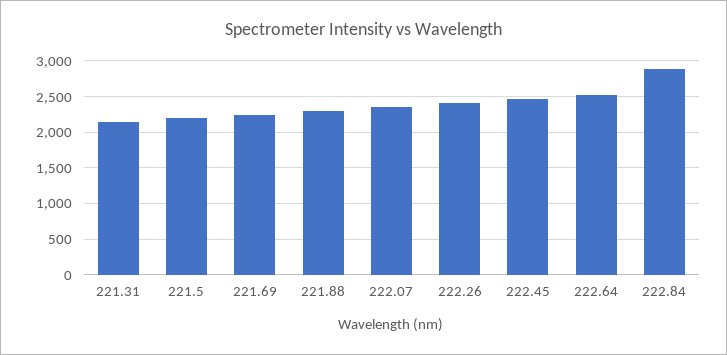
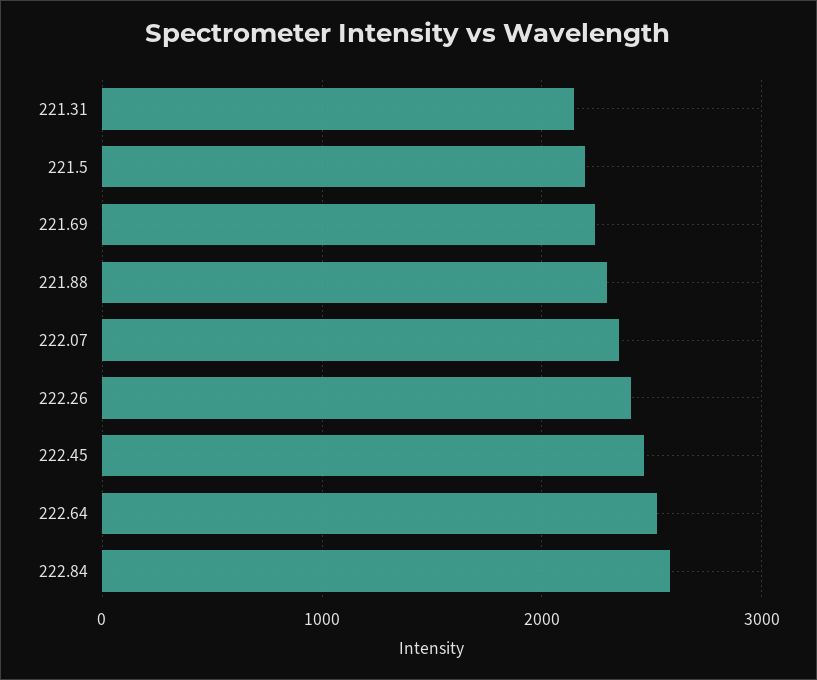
222.84: 2900 -> 2600

